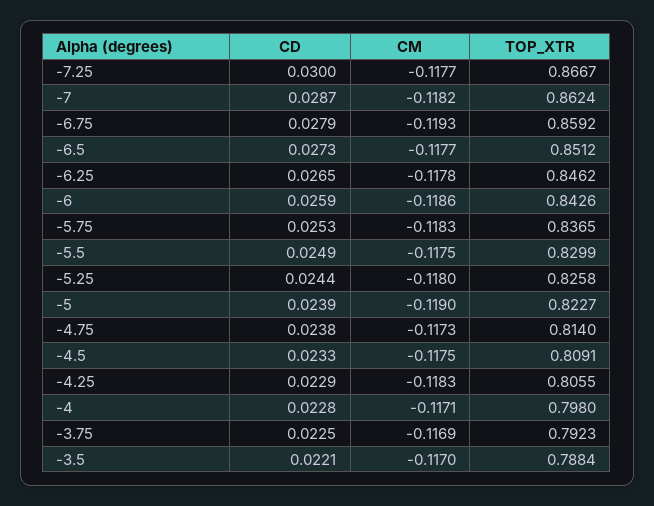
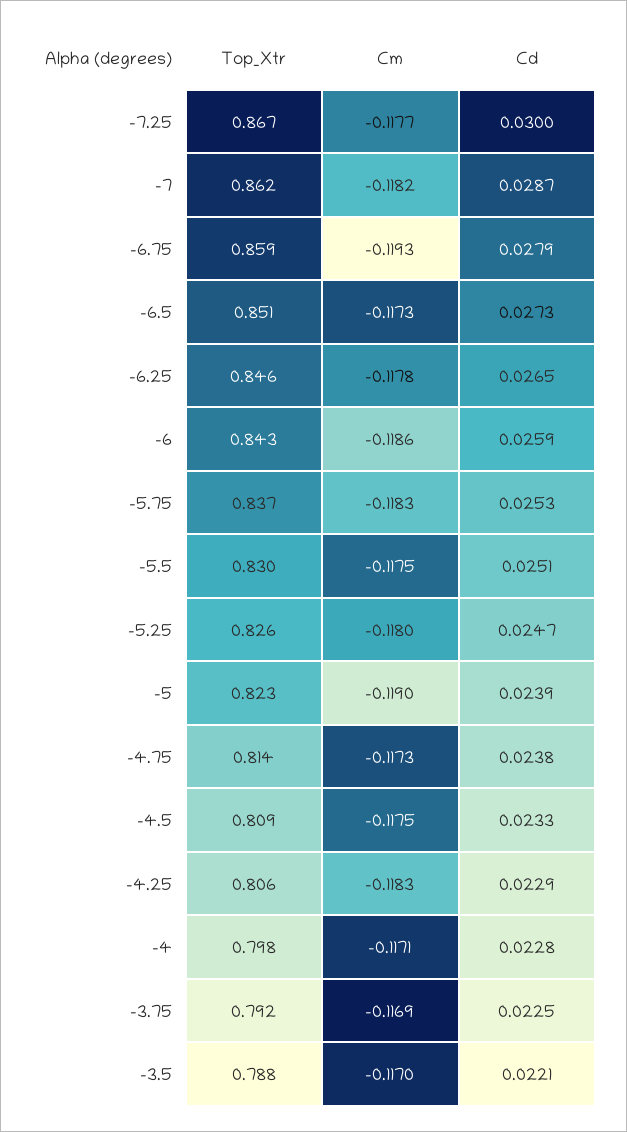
CM, -6.5: -0.1177 -> -0.1173
CD, -5.5: 0.0249 -> 0.0251
CD, -5.25: 0.0244 -> 0.0247

